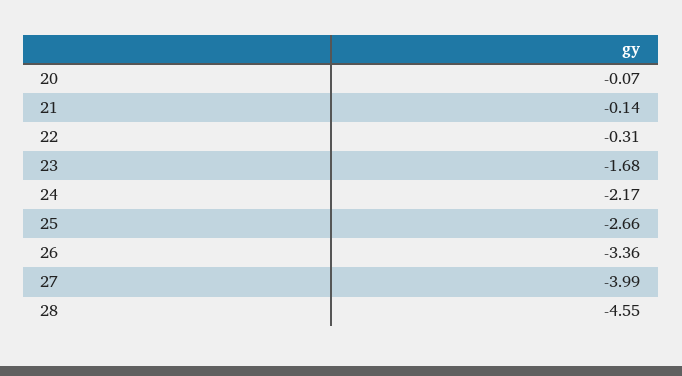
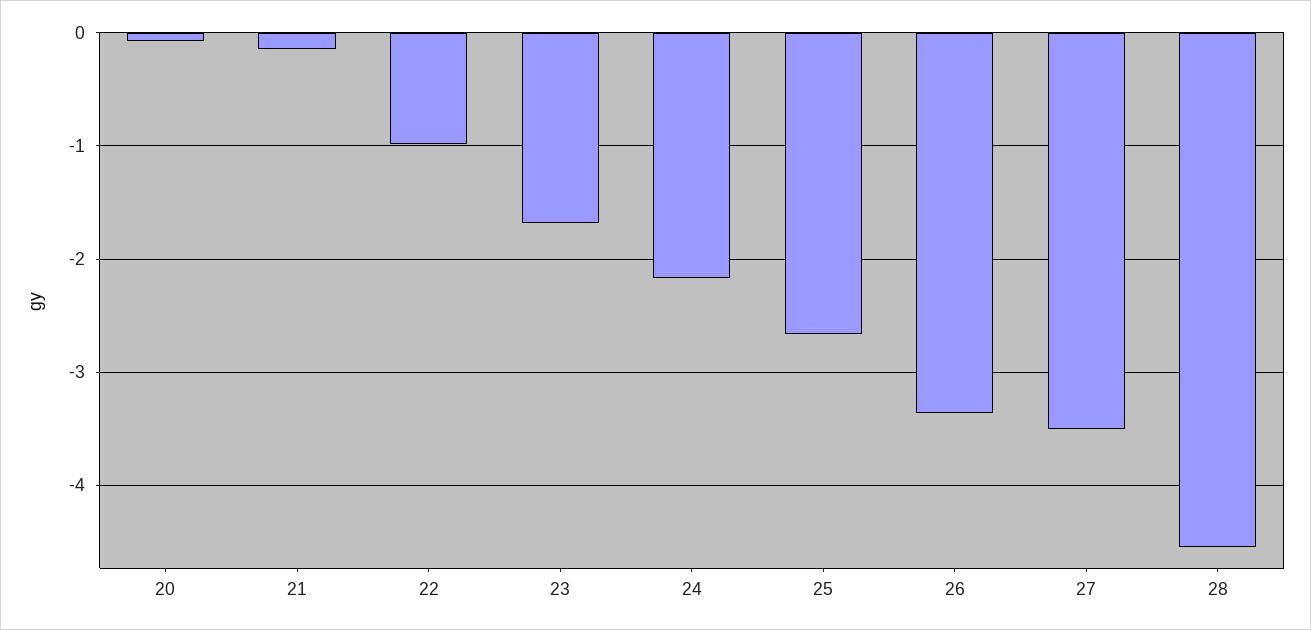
22: -0.31 -> -1
27: -3.99 -> -3.5

